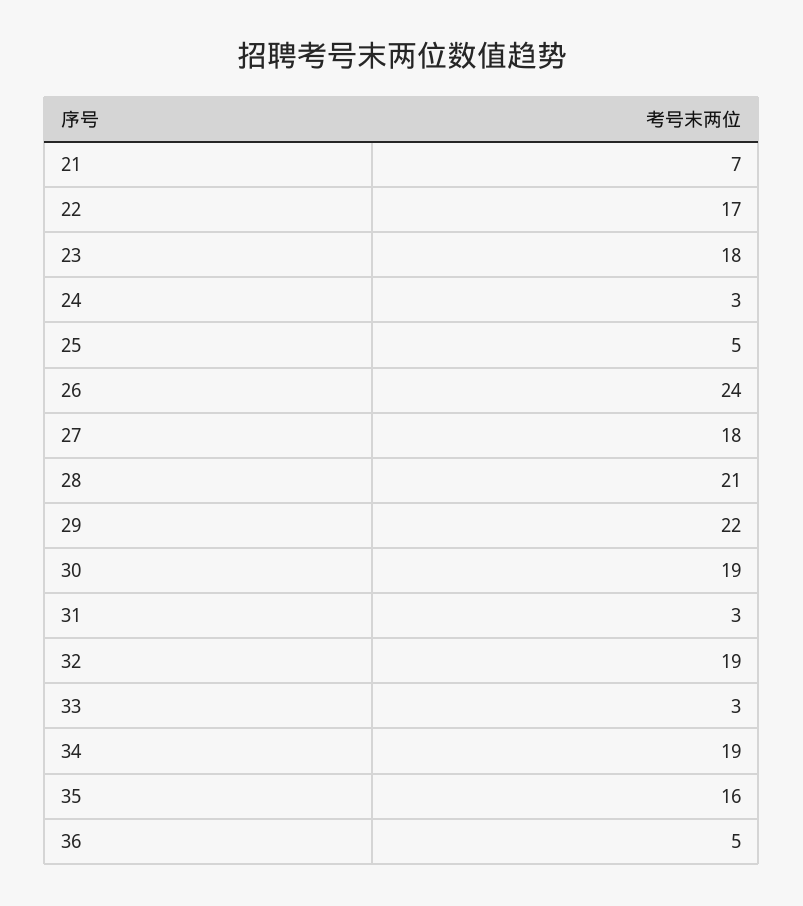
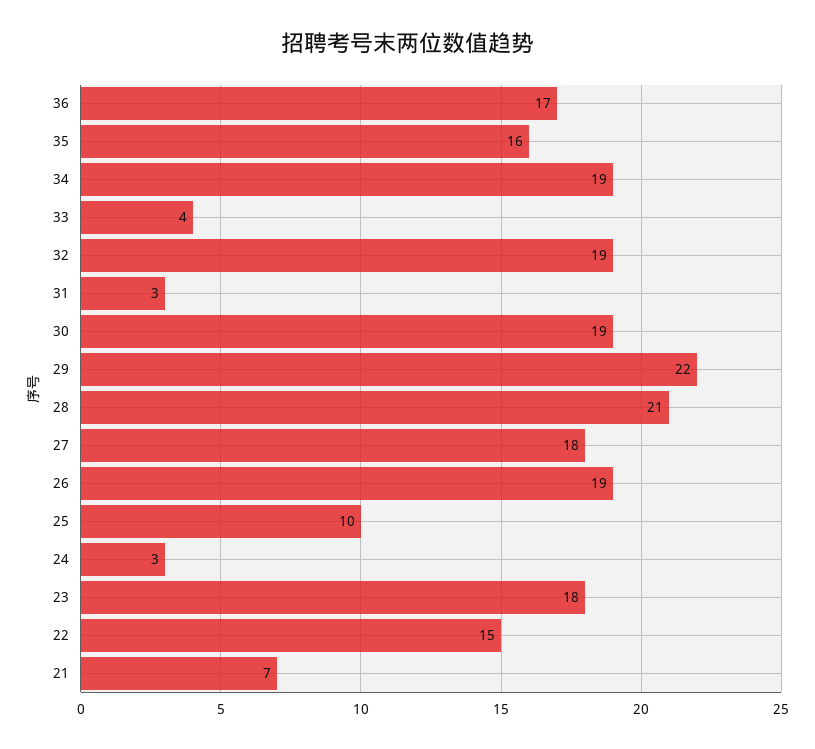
22: 17 -> 15
25: 5 -> 10
26: 24 -> 19
33: 3 -> 4
36: 5 -> 17

